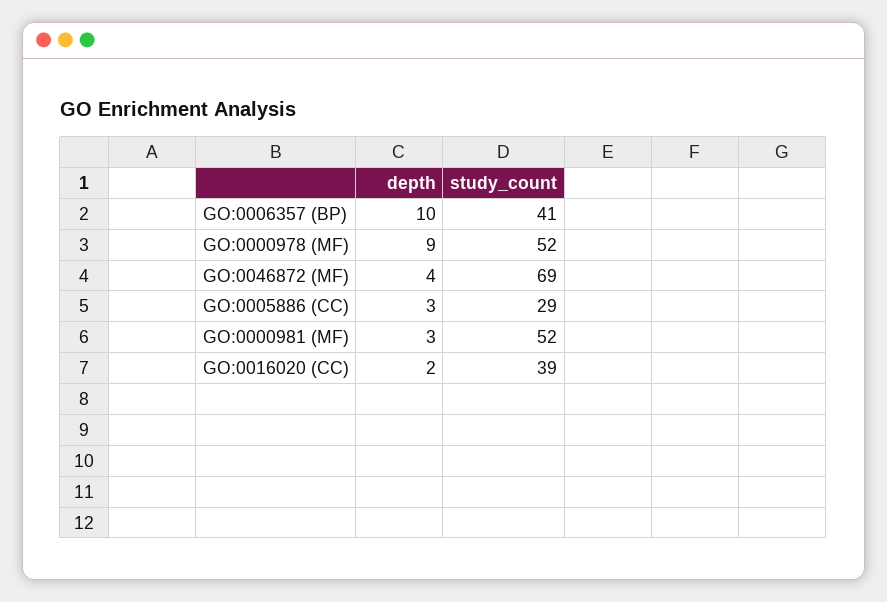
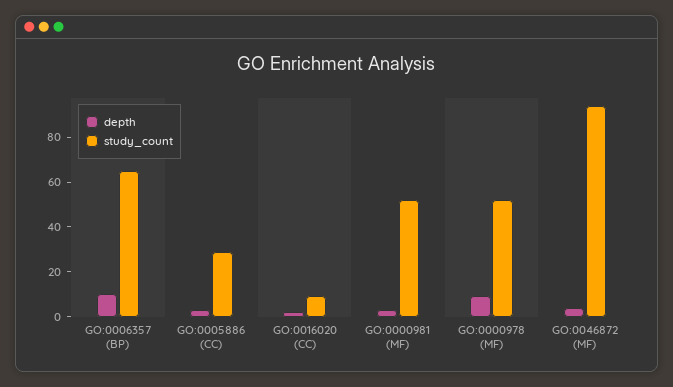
study_count, GO:0006357 (BP): 41 -> 65
study_count, GO:0046872 (MF): 69 -> 95
study_count, GO:0016020 (CC): 39 -> 10

